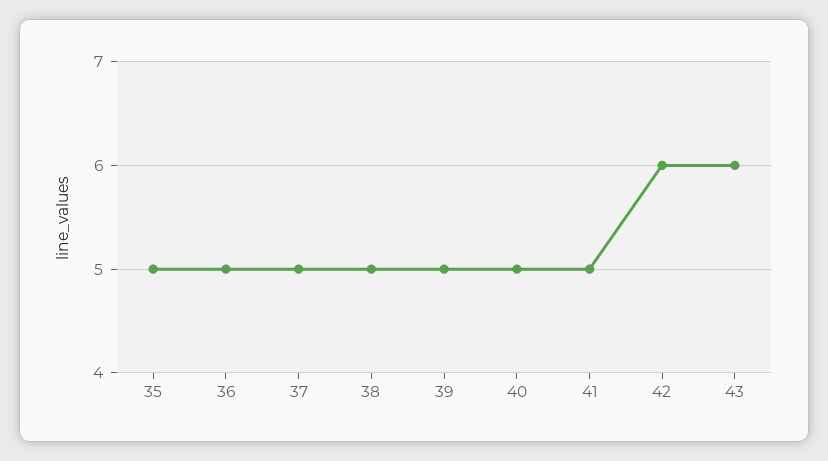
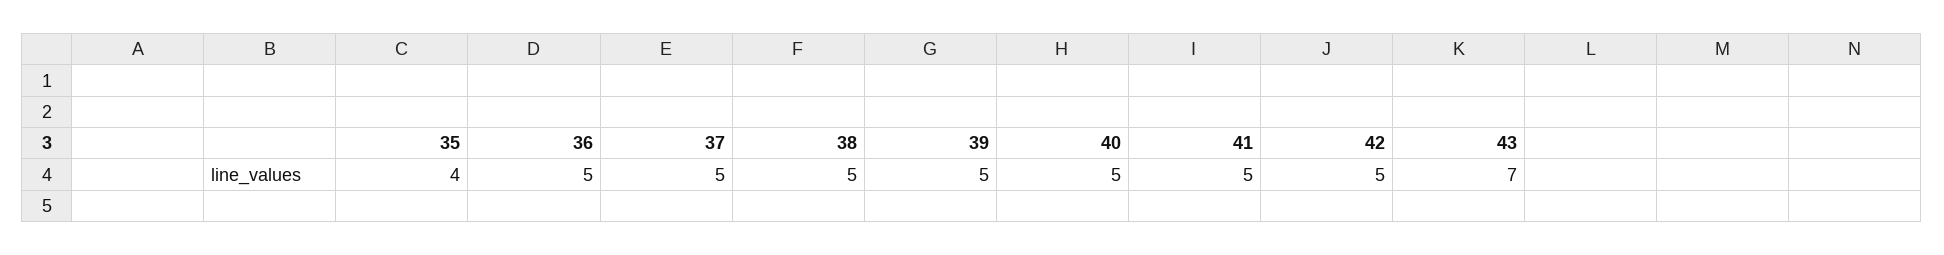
35: 5 -> 4
42: 6 -> 5
43: 6 -> 7

